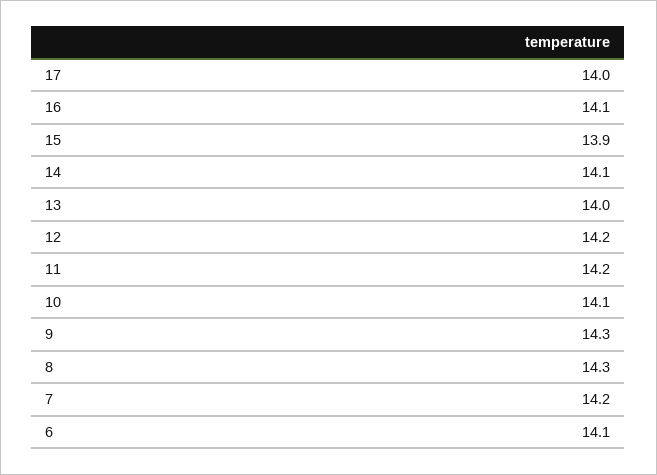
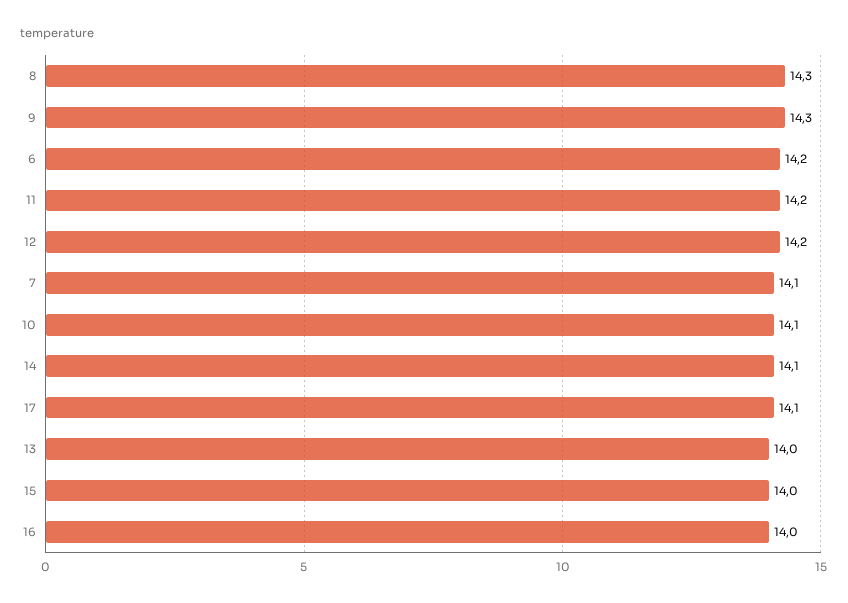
17: 14 -> 14.1
16: 14.1 -> 14
15: 13.9 -> 14
7: 14.2 -> 14.1
6: 14.1 -> 14.2

